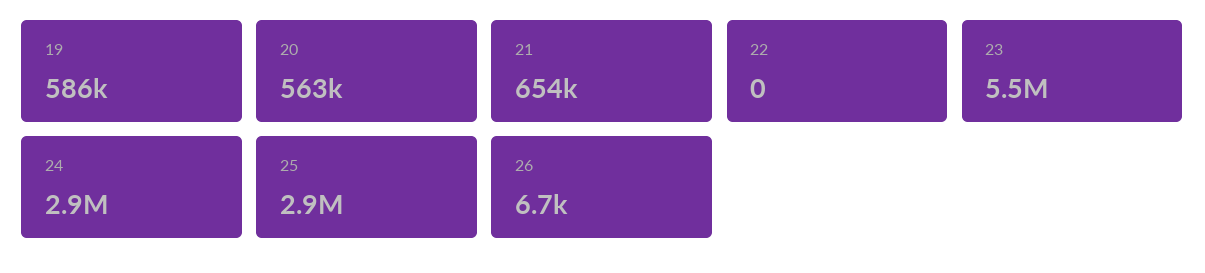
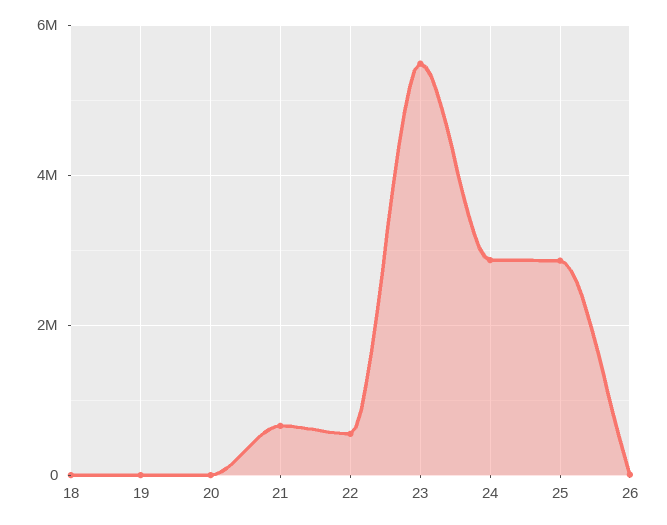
19: 586000 -> 0
20: 563000 -> 0
22: 0 -> 600000
18: none -> 0

